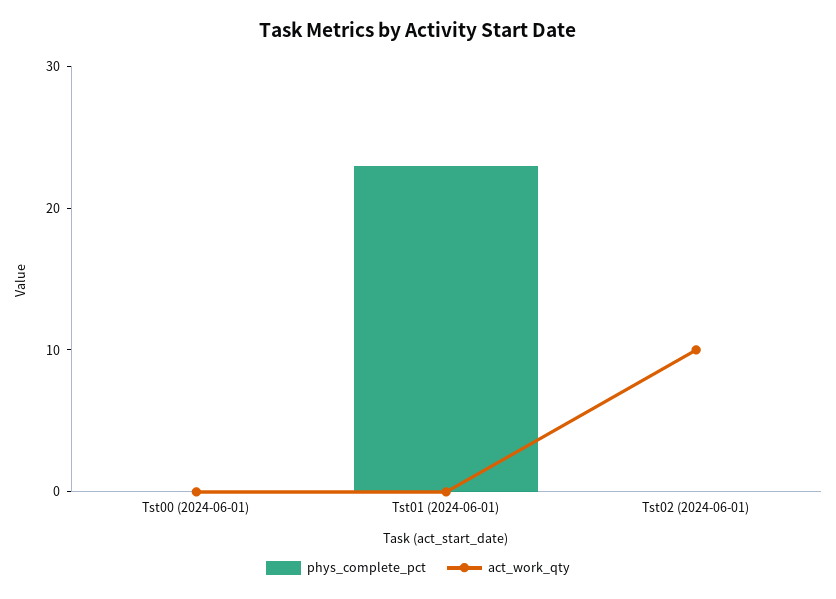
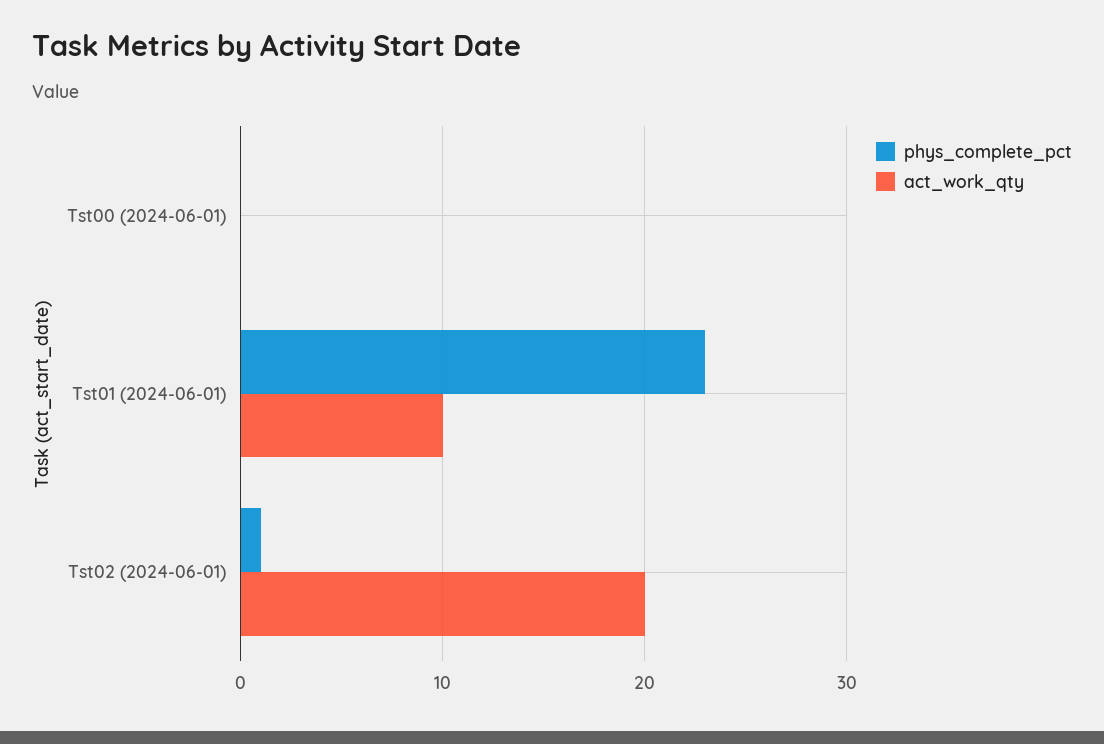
act_work_qty, Tst01 (2024-06-01): 0 -> 10
phys_complete_pct, Tst02 (2024-06-01): 0 -> 1
act_work_qty, Tst02 (2024-06-01): 10 -> 20

